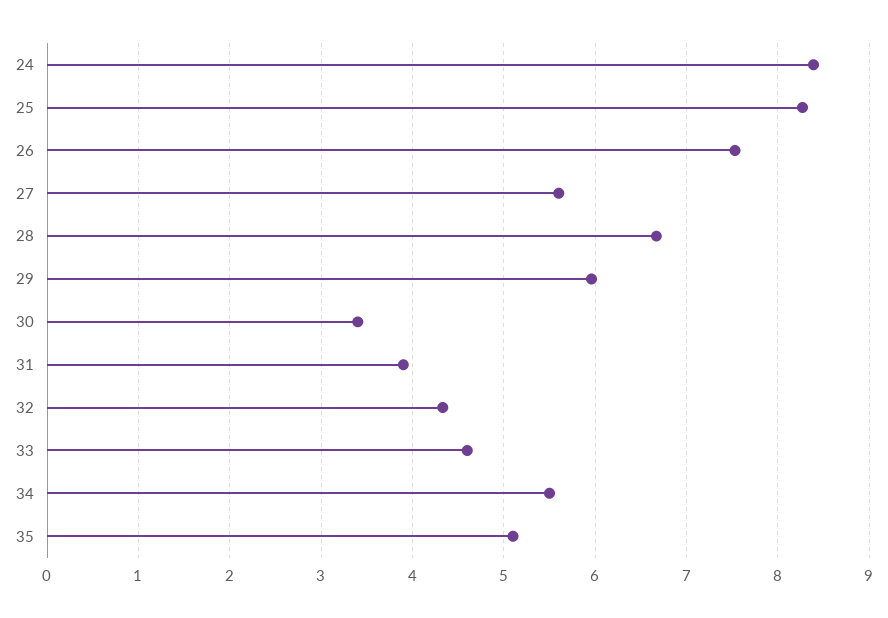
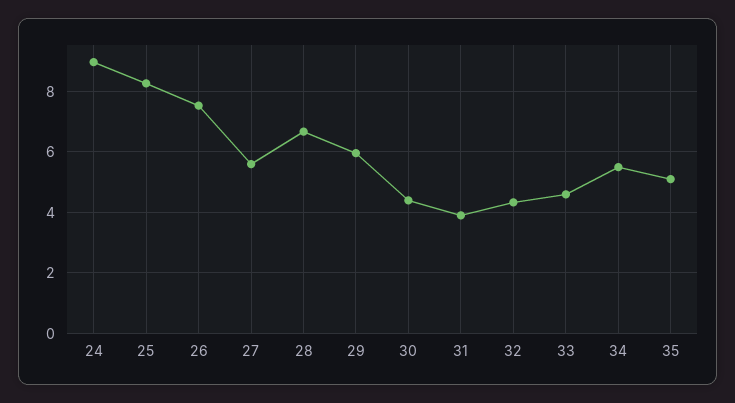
24: 8.4 -> 9
30: 3.4 -> 4.4

